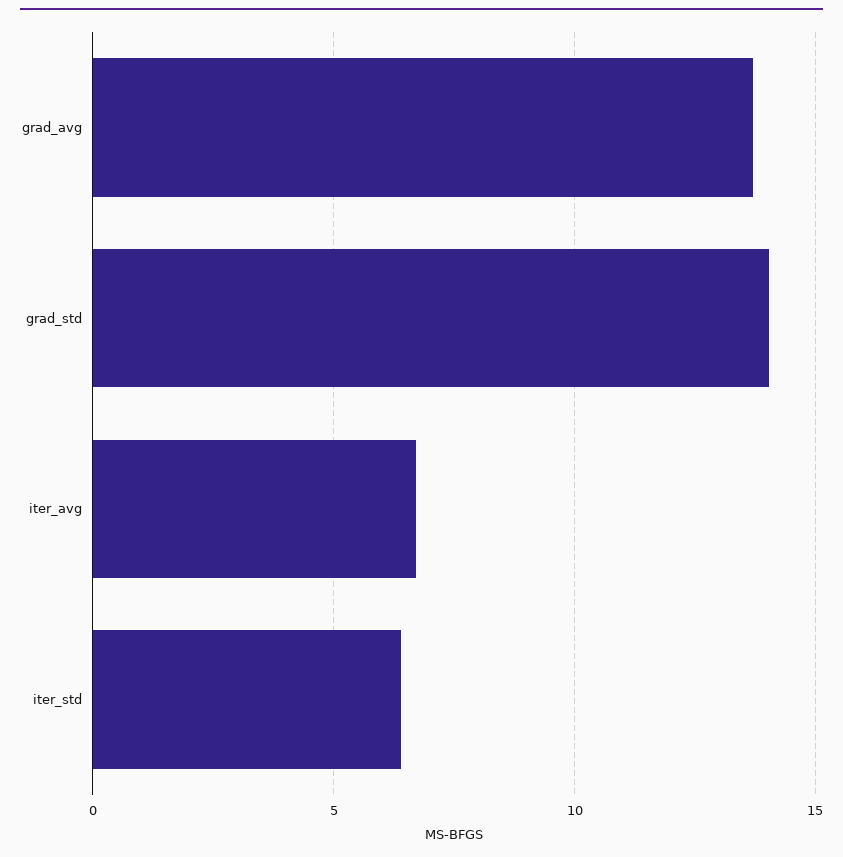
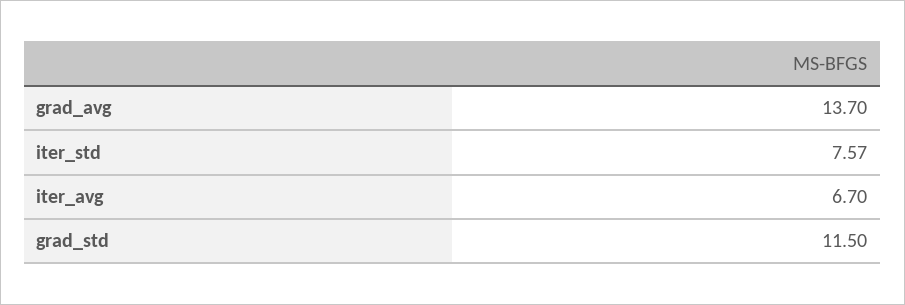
grad_std: 14 -> 11.5
iter_std: 6.5 -> 7.57

